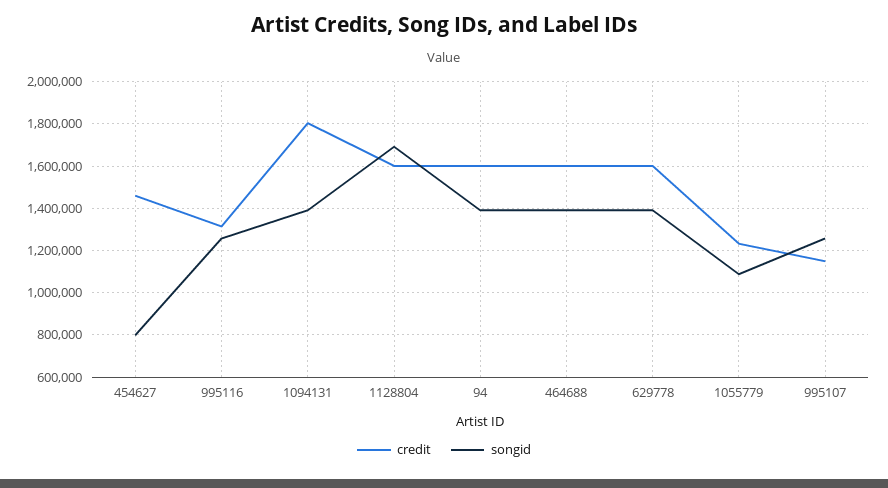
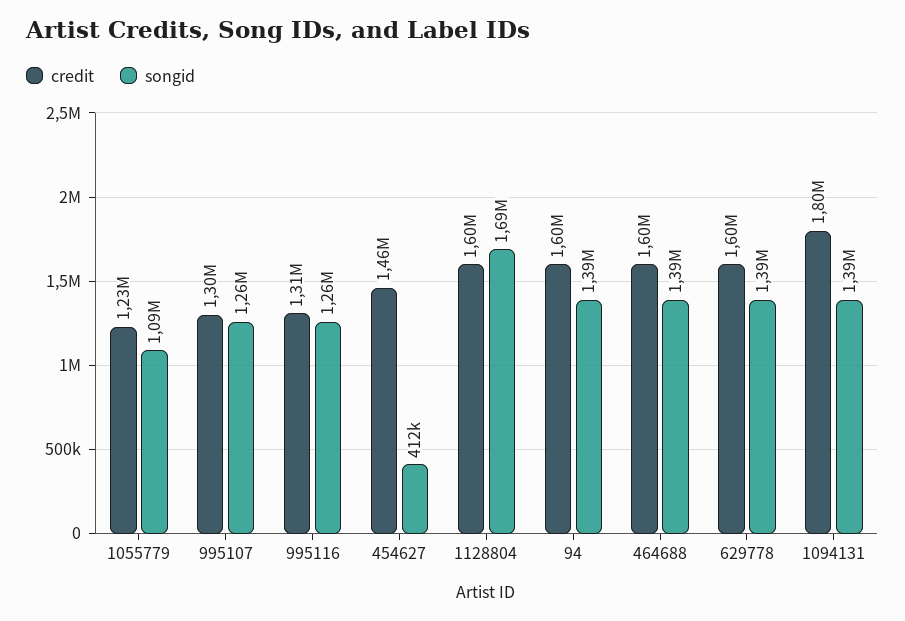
songid, 454627: 800000 -> 412000
credit, 995107: 1150000 -> 1300000

